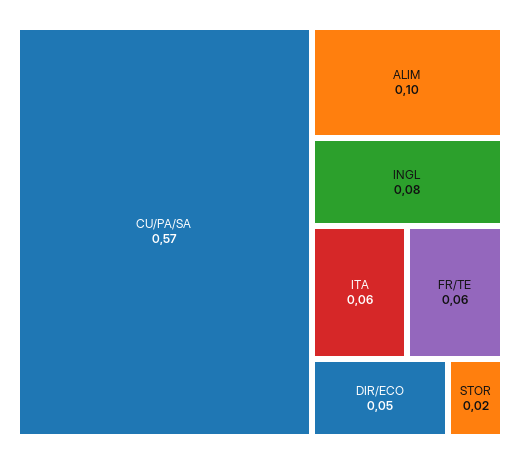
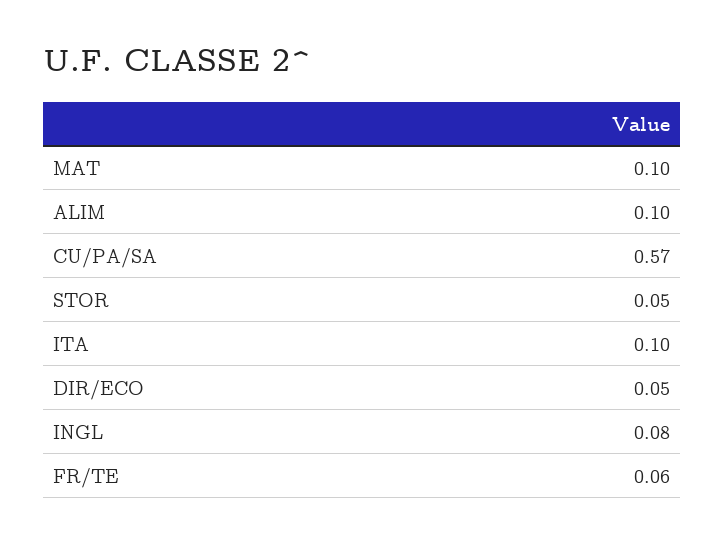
ITA: 0.06 -> 0.1
STOR: 0.02 -> 0.05
MAT: none -> 0.1

